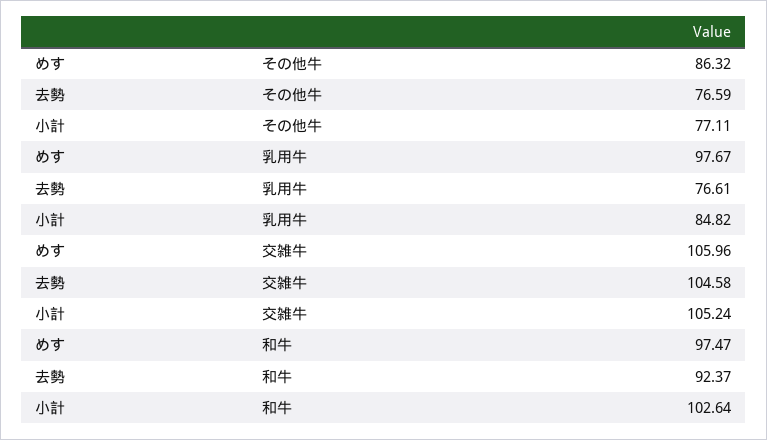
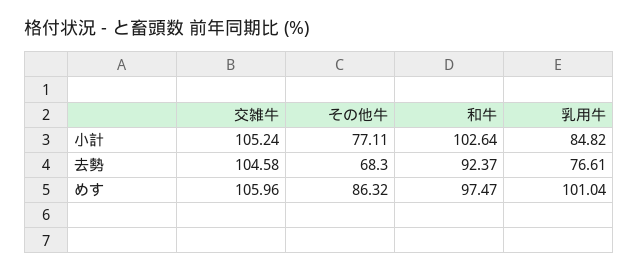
去勢, その他牛: 76.59 -> 68.3
めす, 乳用牛: 97.67 -> 101.04

